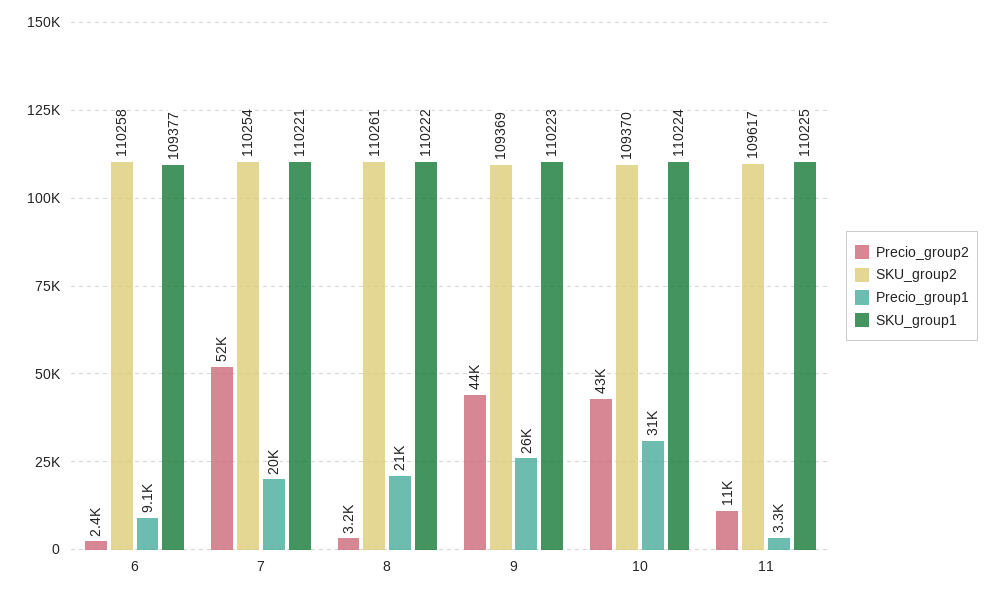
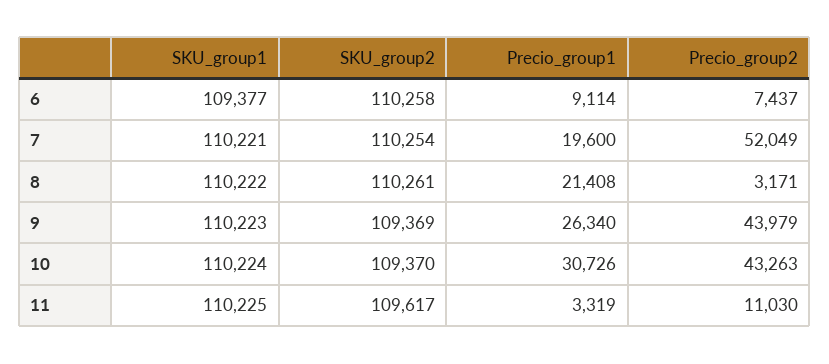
Precio_group2, 6: 2400 -> 7437

